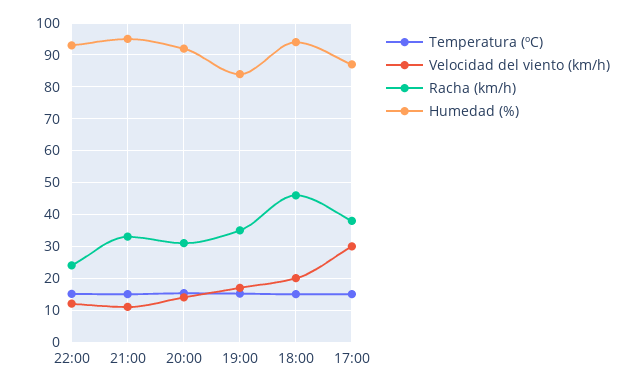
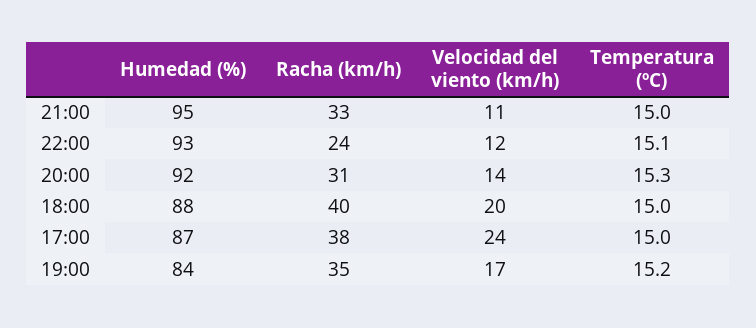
Racha (km/h), 18:00: 46 -> 40
Humedad (%), 18:00: 94 -> 88
Velocidad del viento (km/h), 17:00: 30 -> 24

